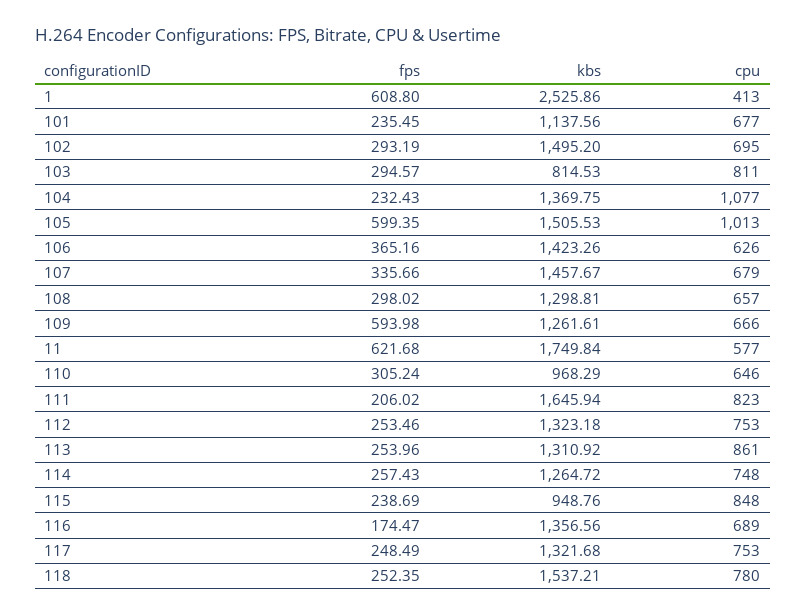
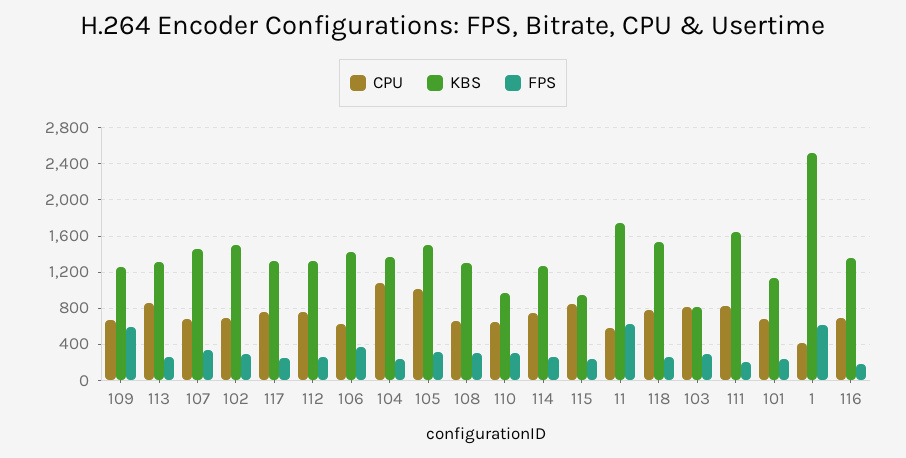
fps, 105: 599.35 -> 300

